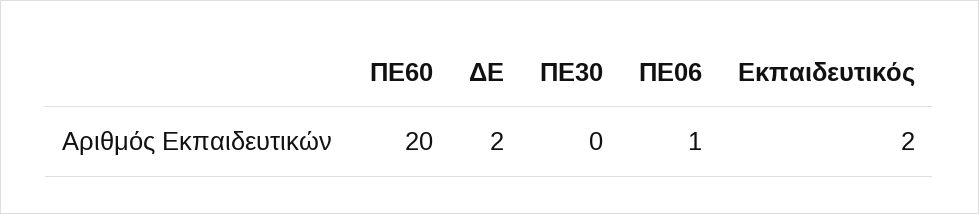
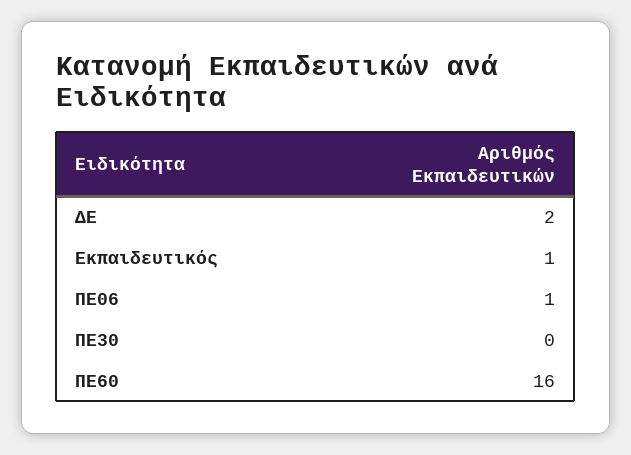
ΠΕ60: 20 -> 16
Εκπαιδευτικός: 2 -> 1

